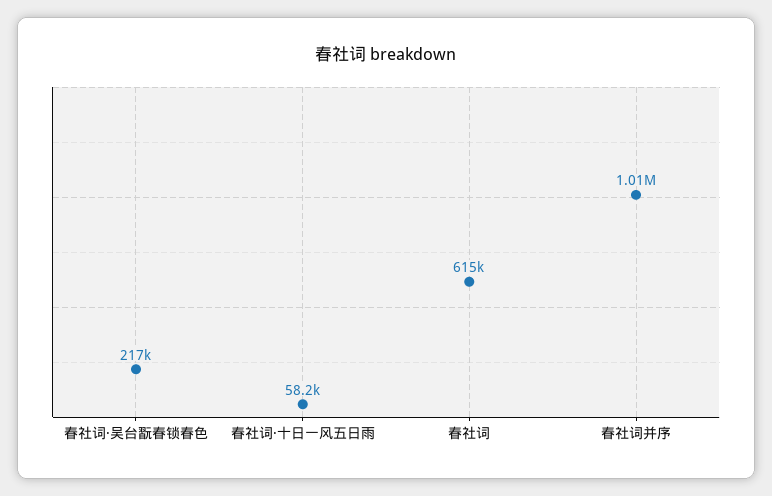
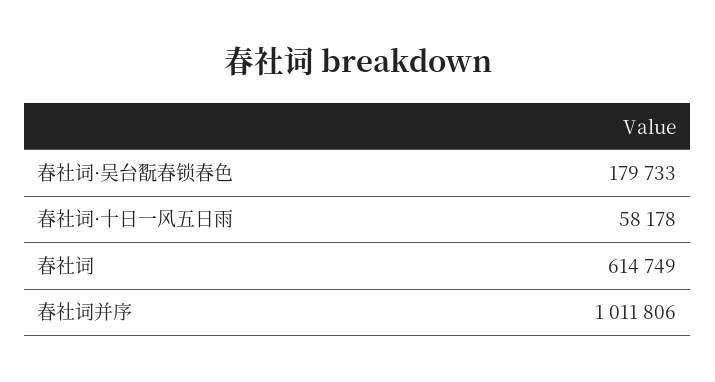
春社词·吴台翫春锁春色: 217000 -> 179733

